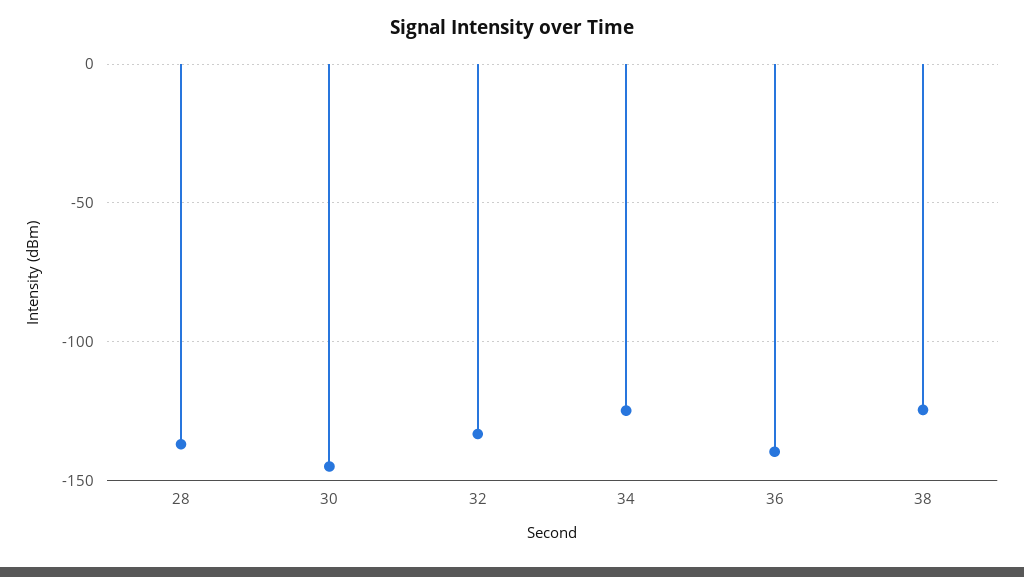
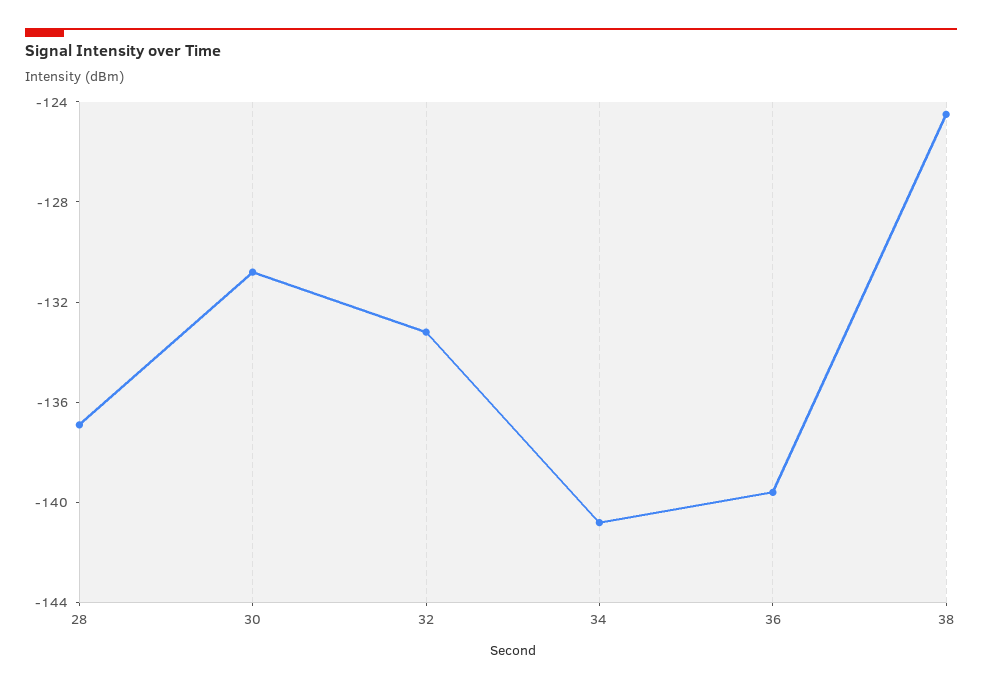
30: -145 -> -131
34: -125 -> -141

